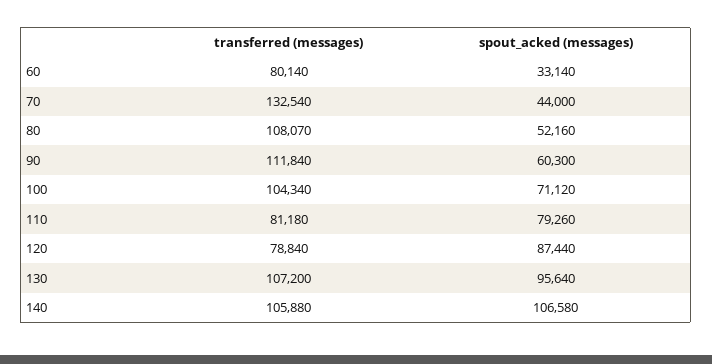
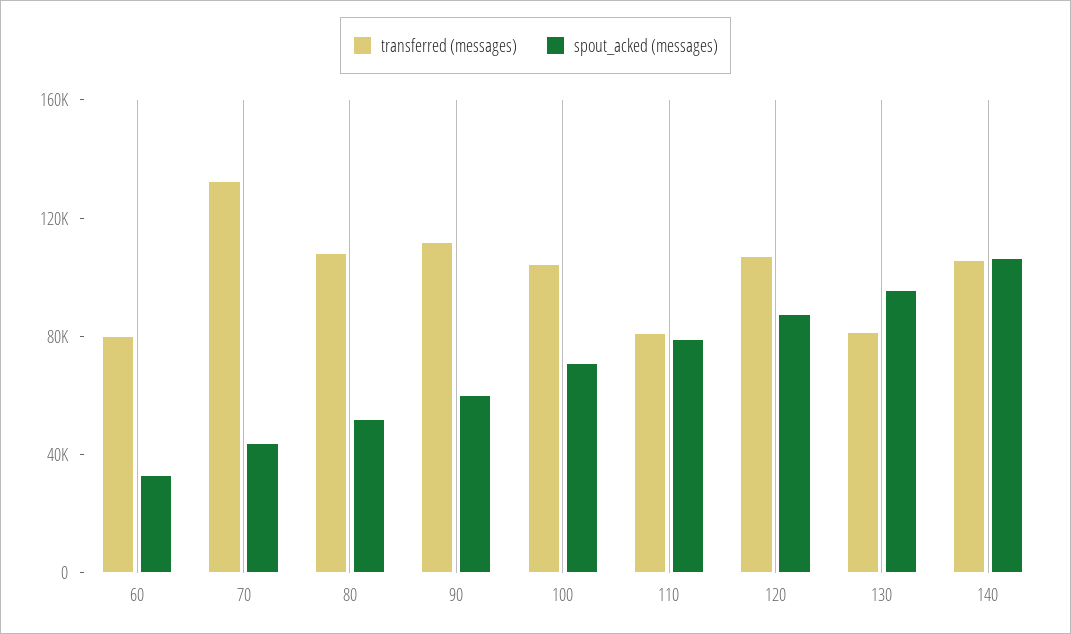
transferred (messages), 120: 78840 -> 110000
transferred (messages), 130: 107200 -> 80000

